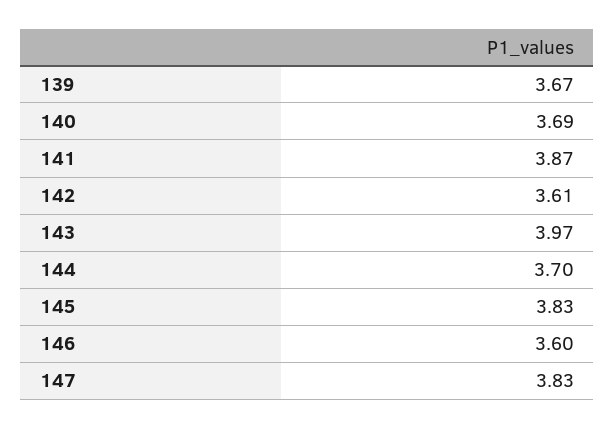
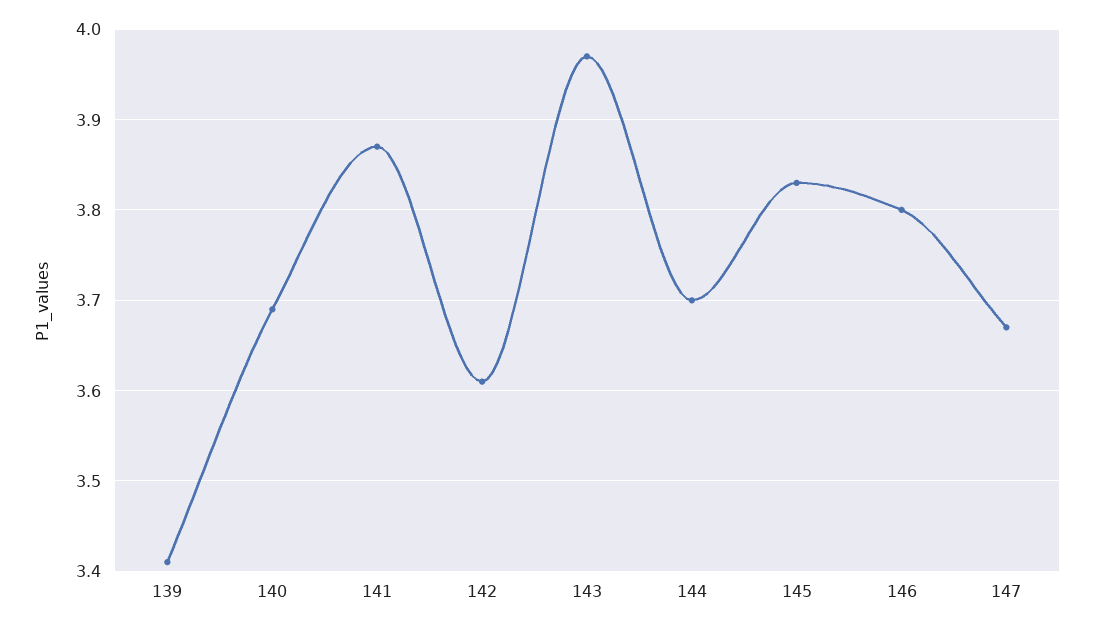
139: 3.67 -> 3.41
146: 3.6 -> 3.8
147: 3.83 -> 3.67

